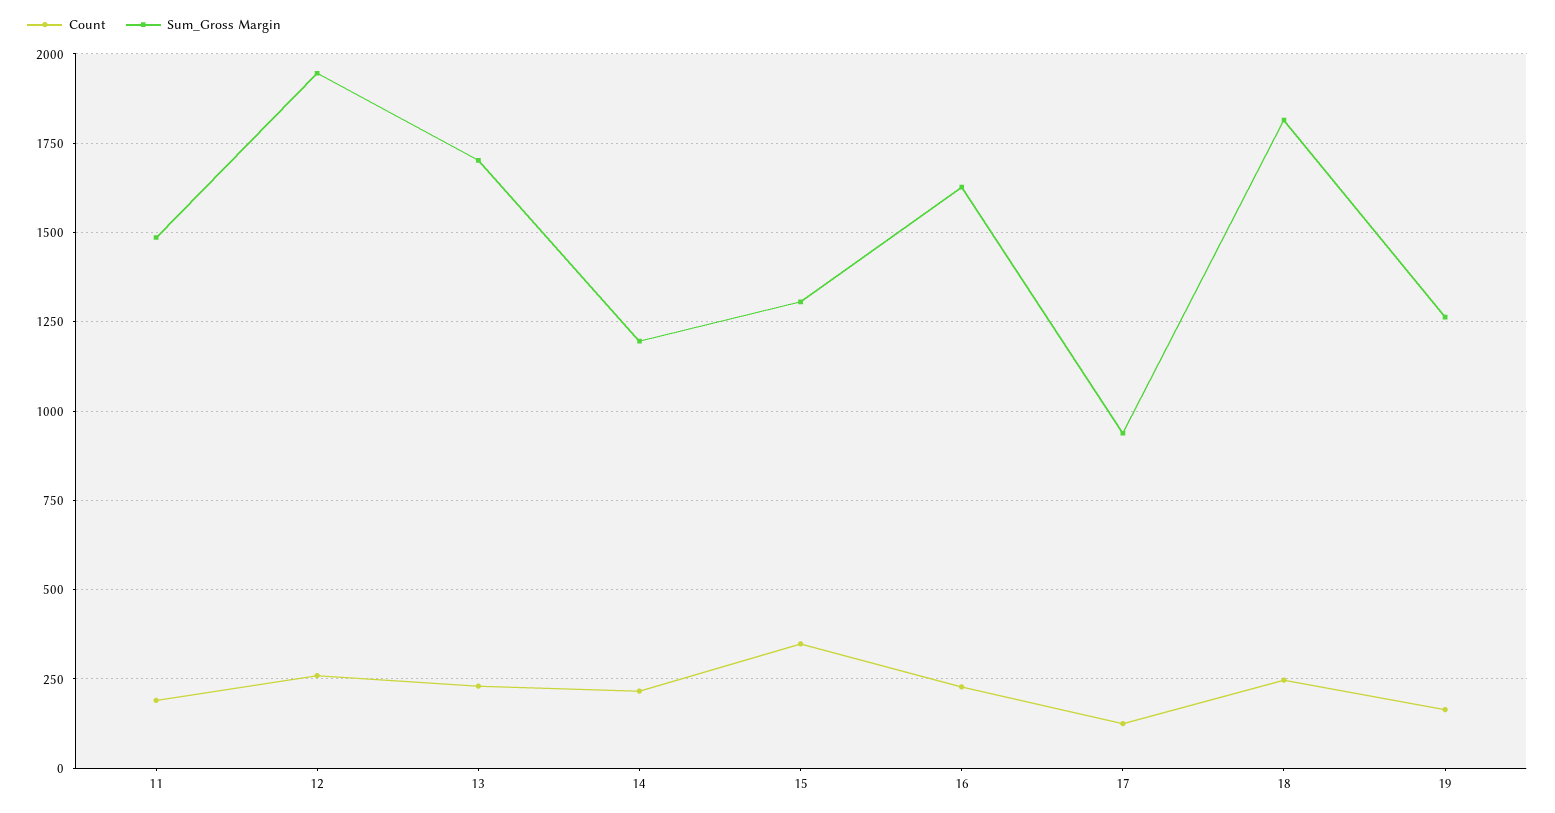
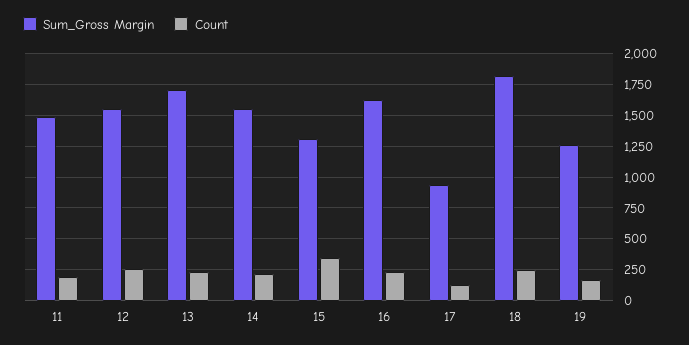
Sum_Gross Margin, 12: 1950 -> 1550
Sum_Gross Margin, 14: 1200 -> 1550

